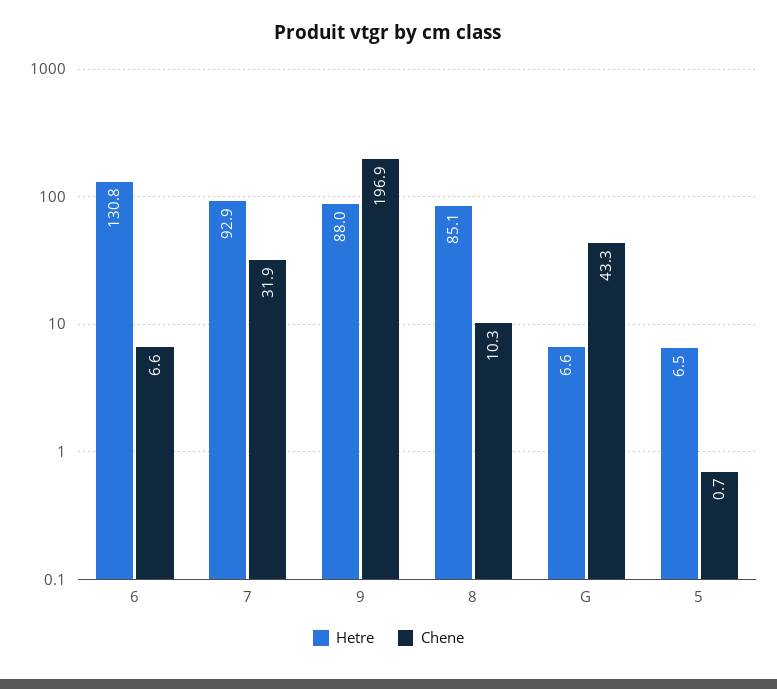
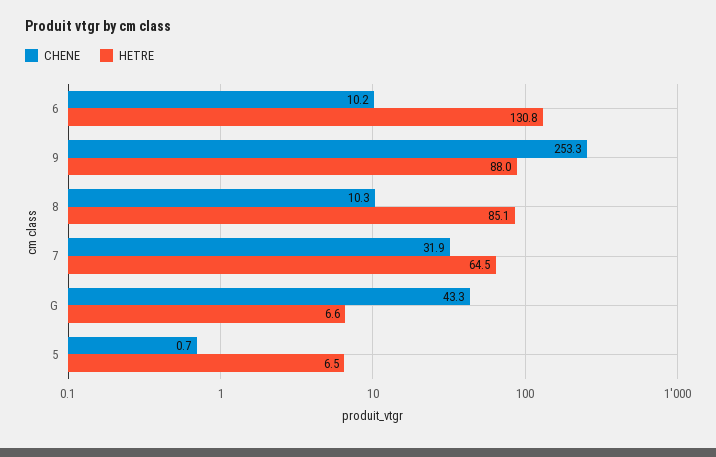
Chene, 6: 6.6 -> 10.2
Hetre, 7: 92.9 -> 64.5
Chene, 9: 196.9 -> 253.3

